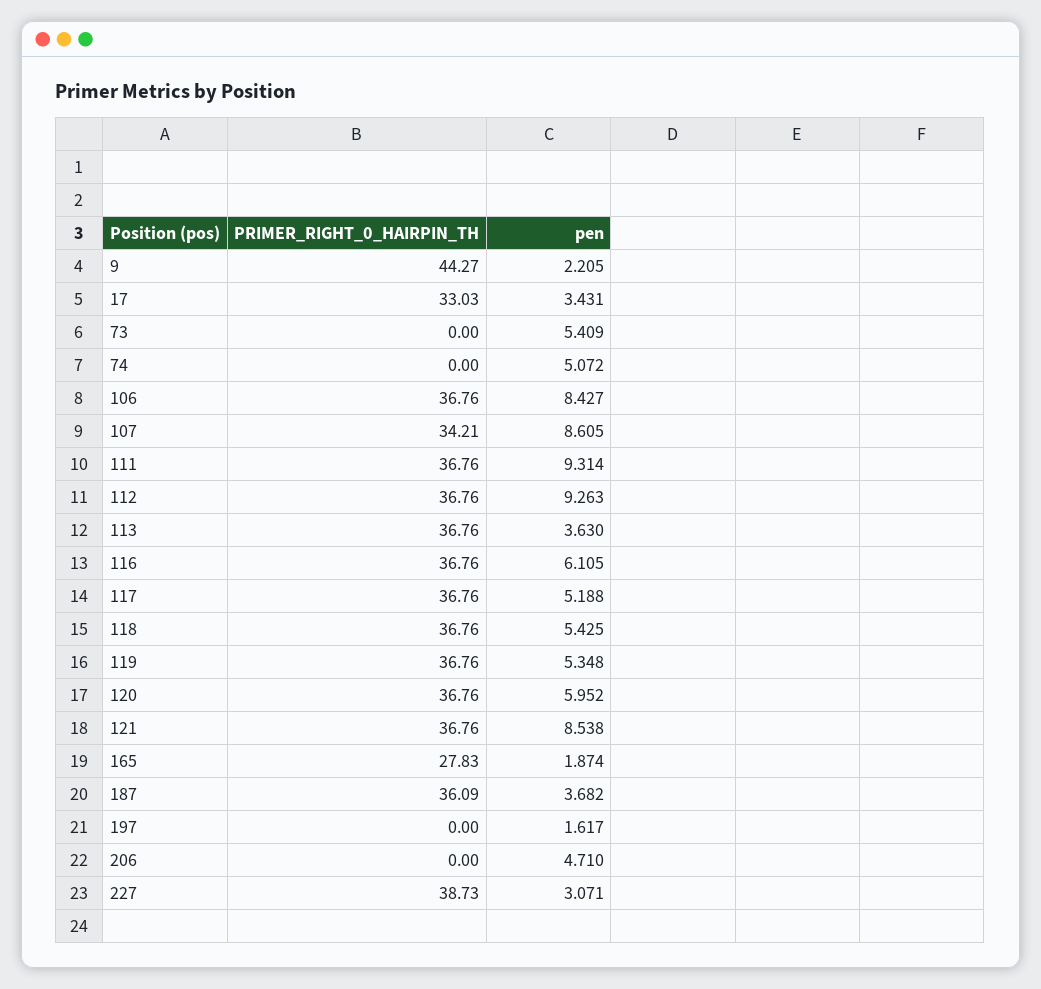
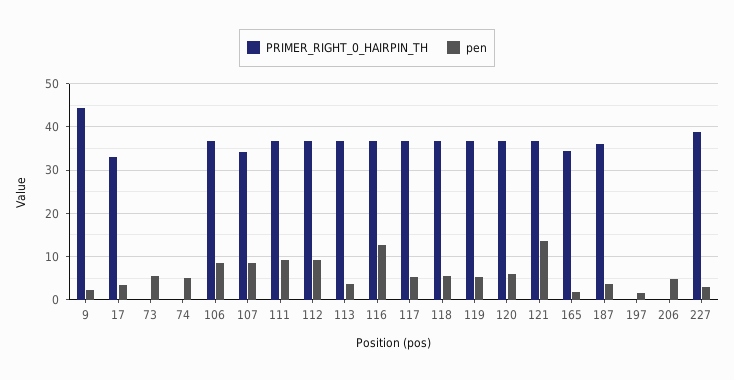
pen, 116: 6.105 -> 12
pen, 121: 8.538 -> 14
PRIMER_RIGHT_0_HAIRPIN_TH, 165: 27.83 -> 34

